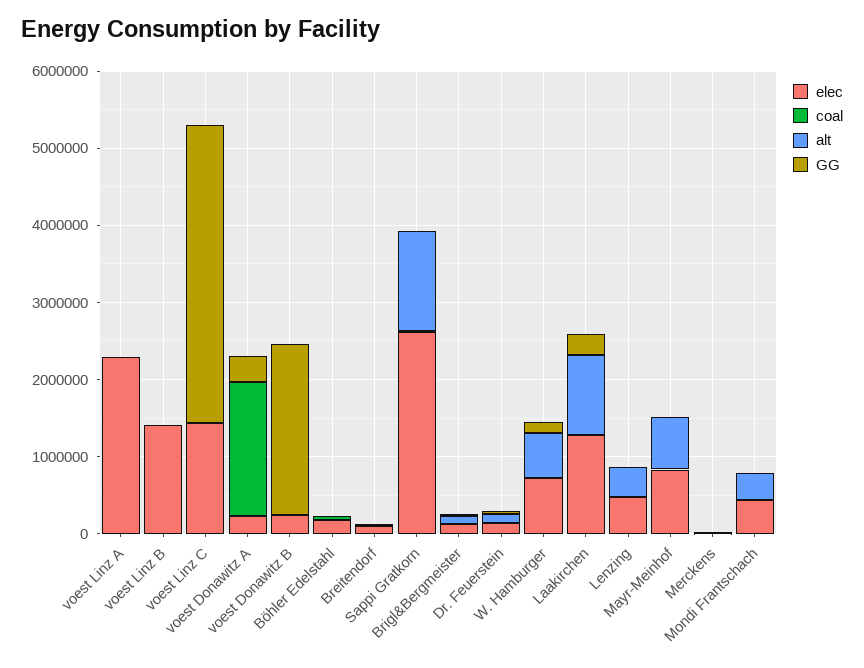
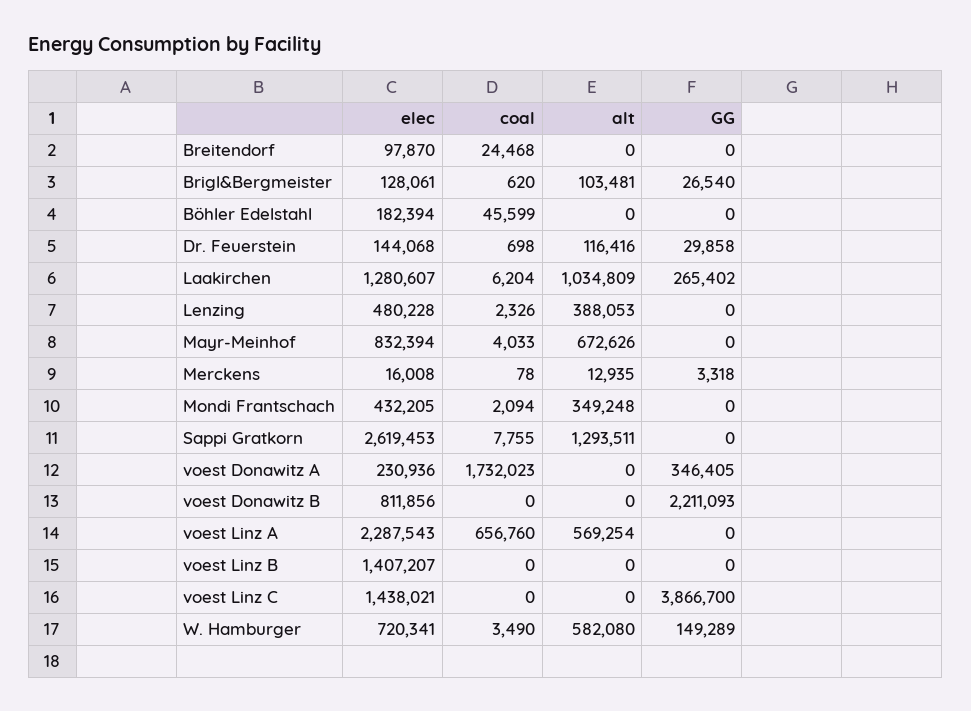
coal, voest Linz A: 0 -> 656760
alt, voest Linz A: 0 -> 569254
elec, voest Donawitz B: 200000 -> 811856

